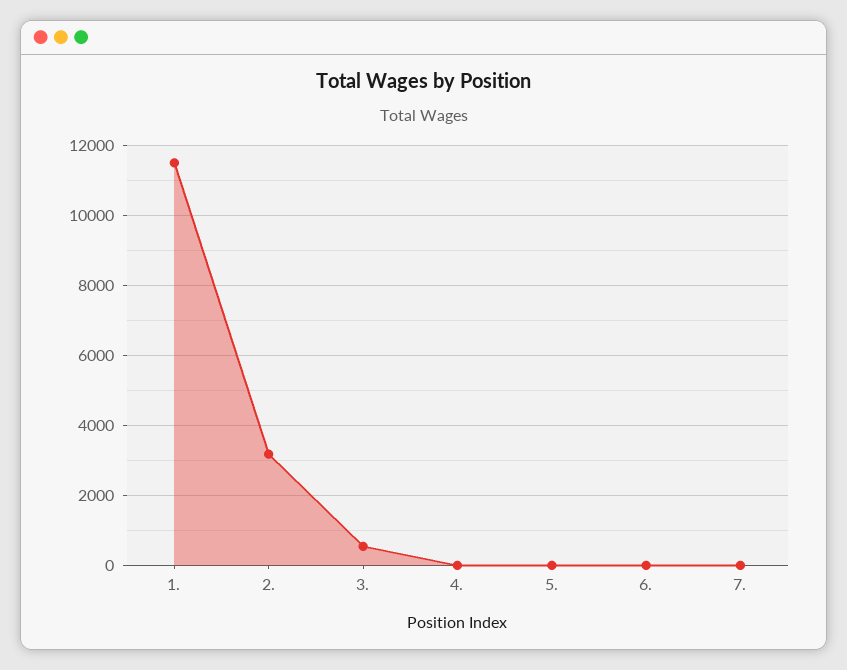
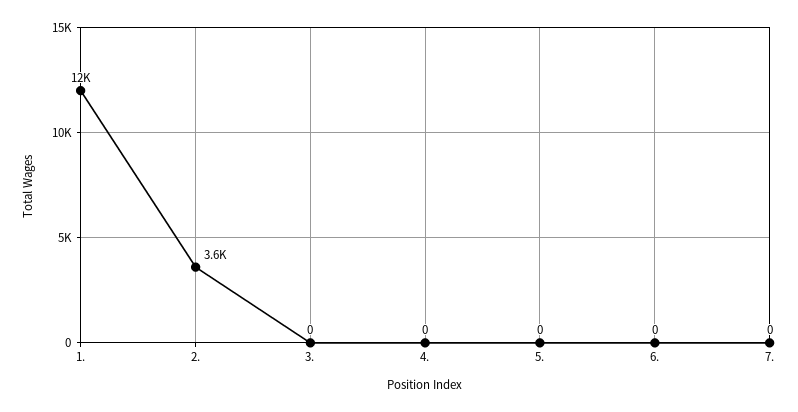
2.: 3200 -> 3600
3.: 600 -> 0

